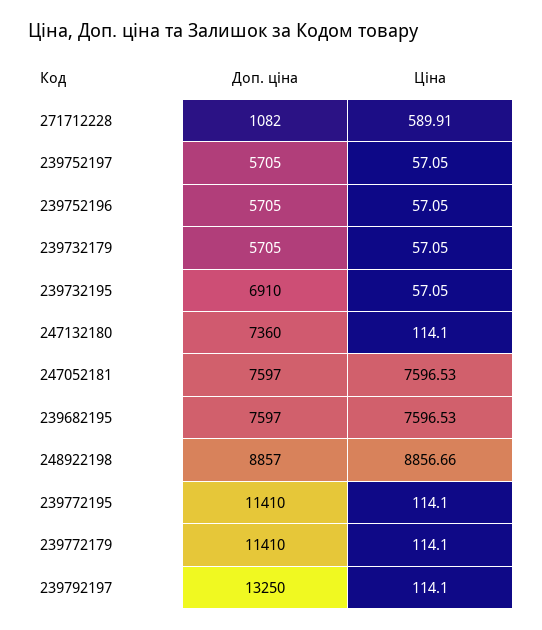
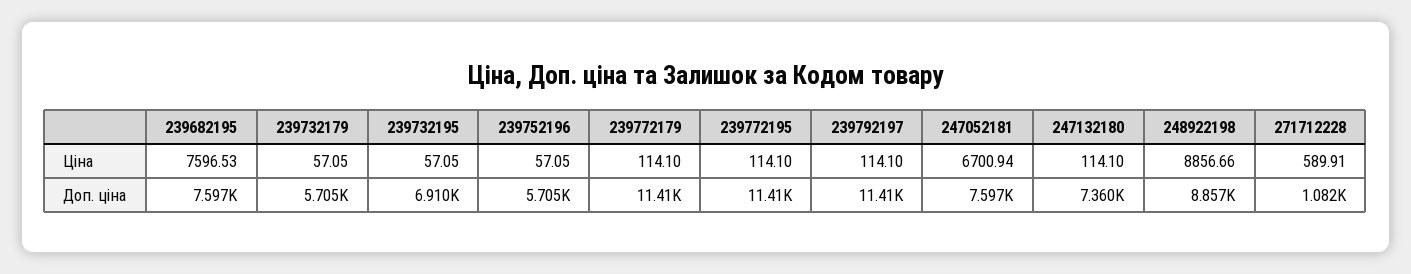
Доп. ціна, 239752197: 5705 -> none
Ціна, 239752197: 57.05 -> none
Ціна, 247052181: 7596.53 -> 6700.94
Доп. ціна, 239792197: 13250 -> 11410

